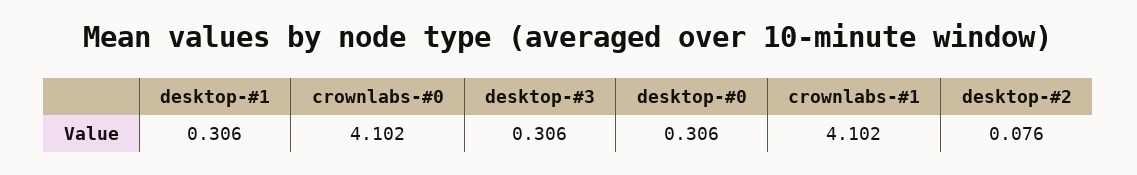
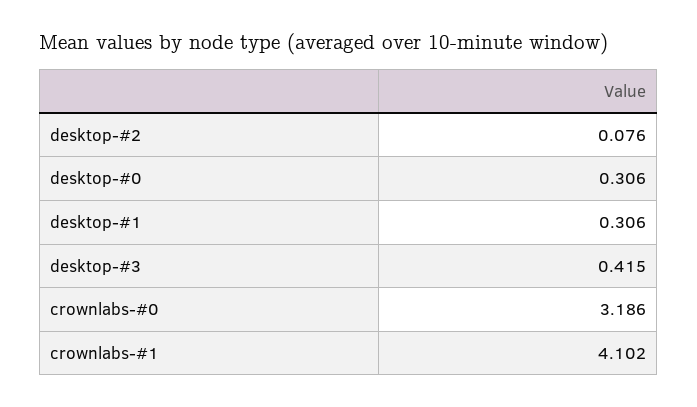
crownlabs-#0: 4.102 -> 3.186
desktop-#3: 0.306 -> 0.415

